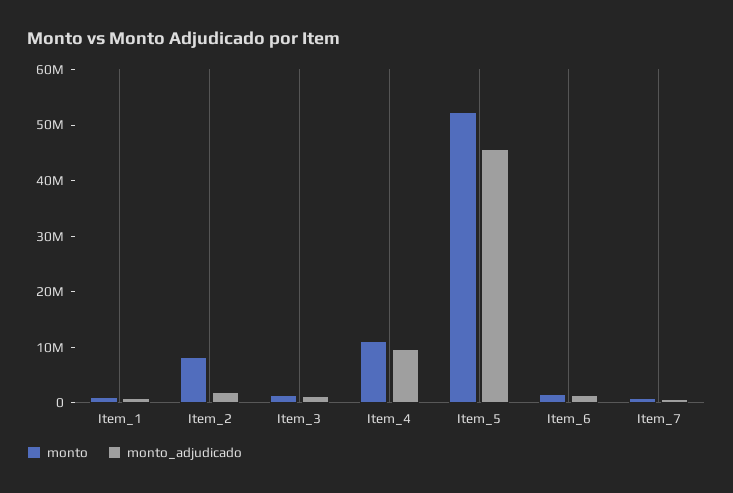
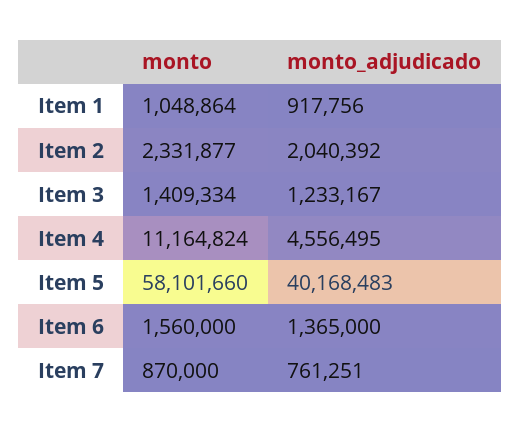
monto, Item_2: 8000000 -> 2331877
monto_adjudicado, Item_4: 10000000 -> 4556495
monto, Item_5: 52000000 -> 58101660
monto_adjudicado, Item_5: 46000000 -> 40168483

